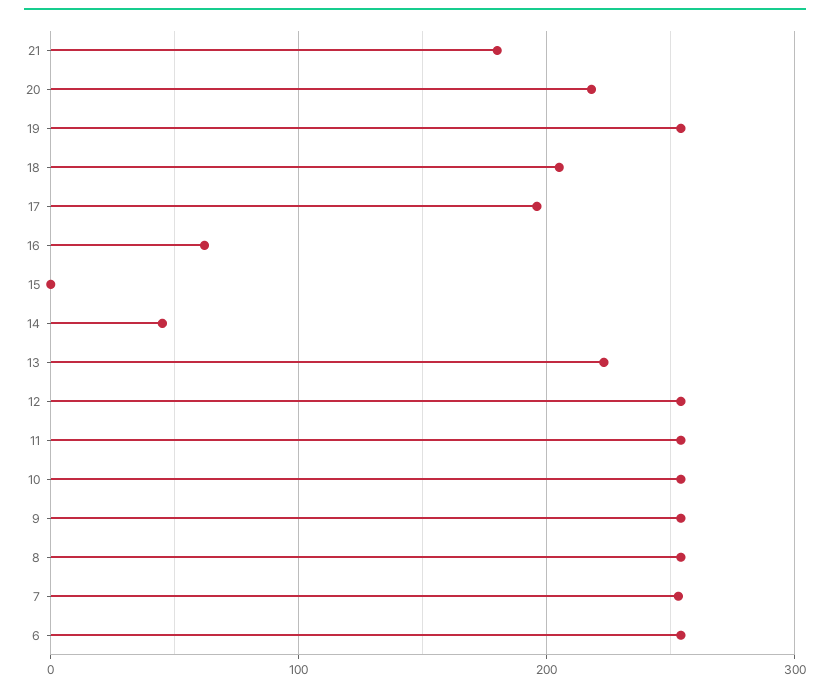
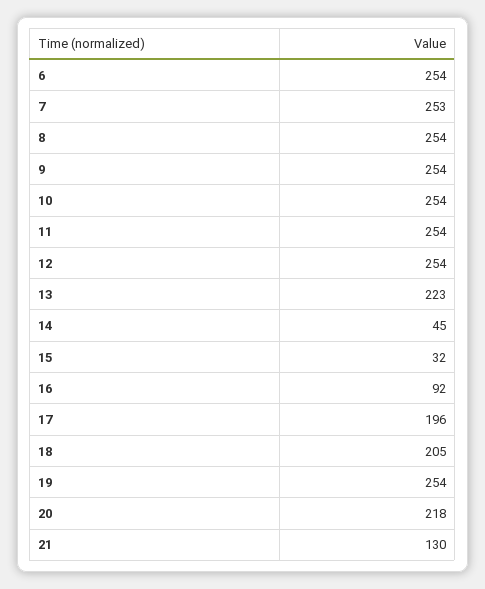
21: 180 -> 130
16: 60 -> 92
15: 0 -> 32

